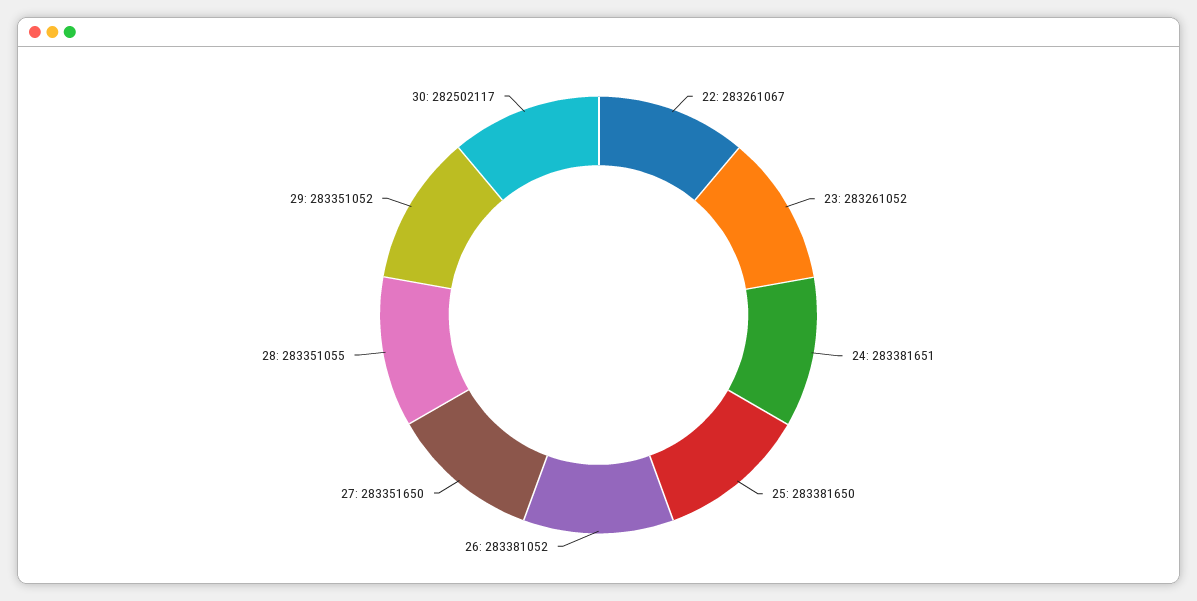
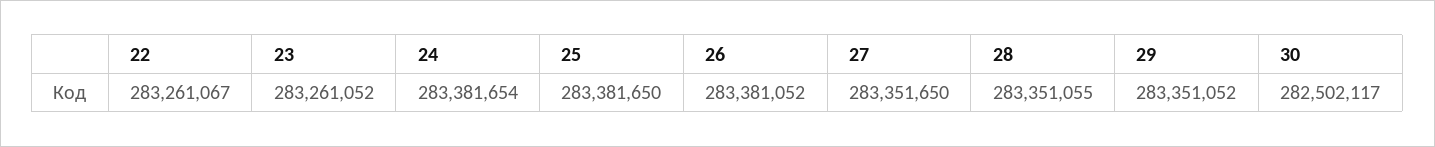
24: 283381651 -> 283381654

